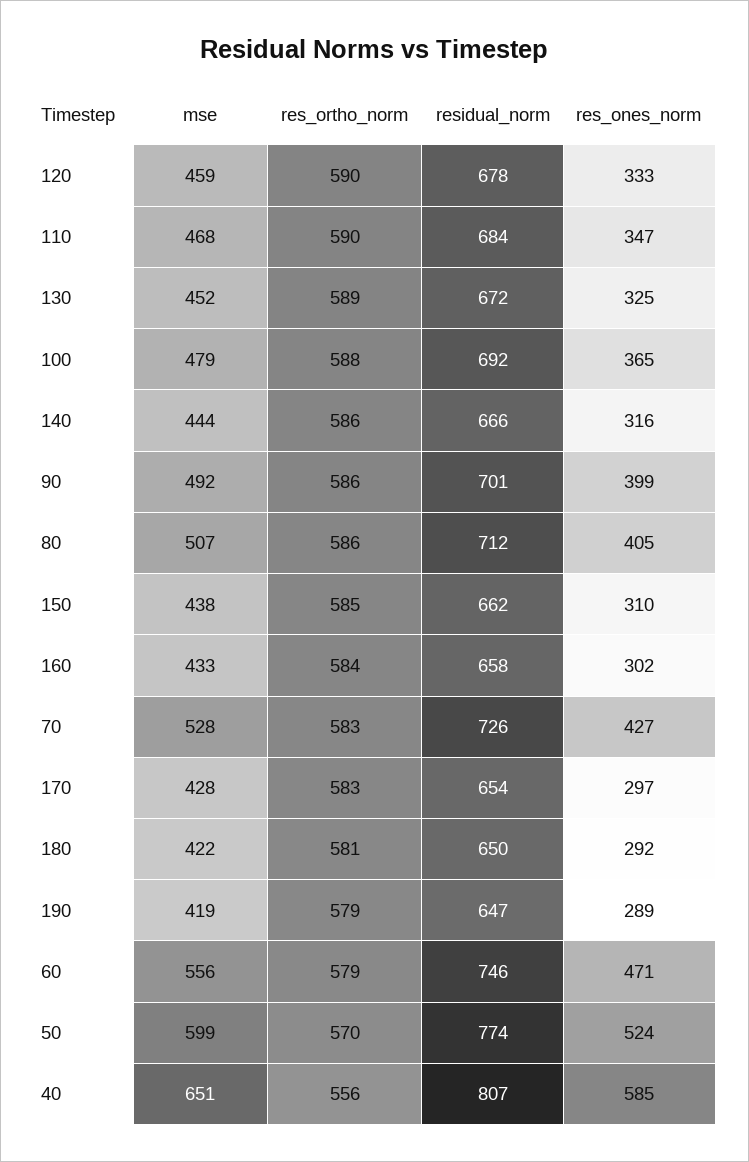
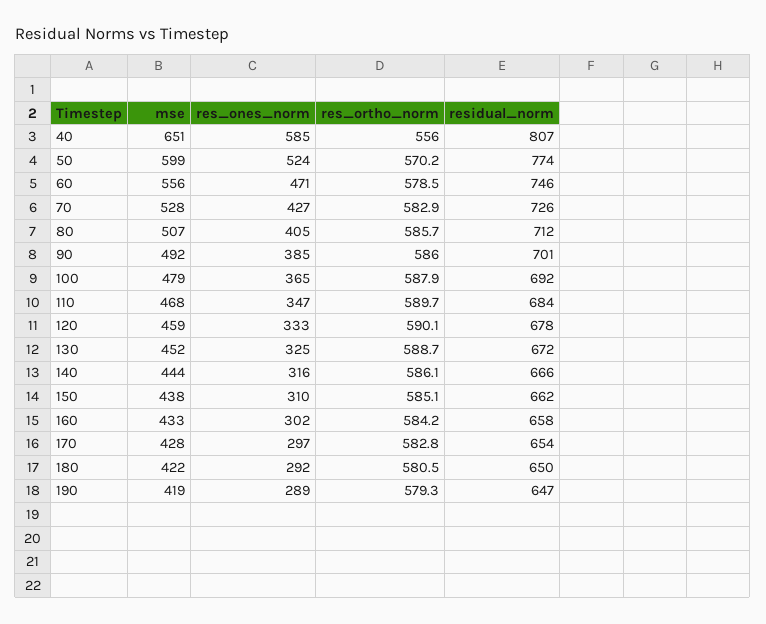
res_ones_norm, 90: 399 -> 385

